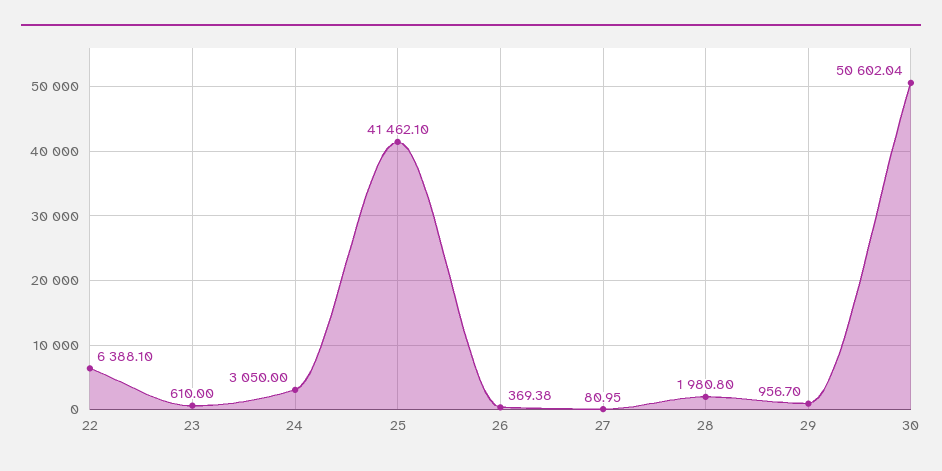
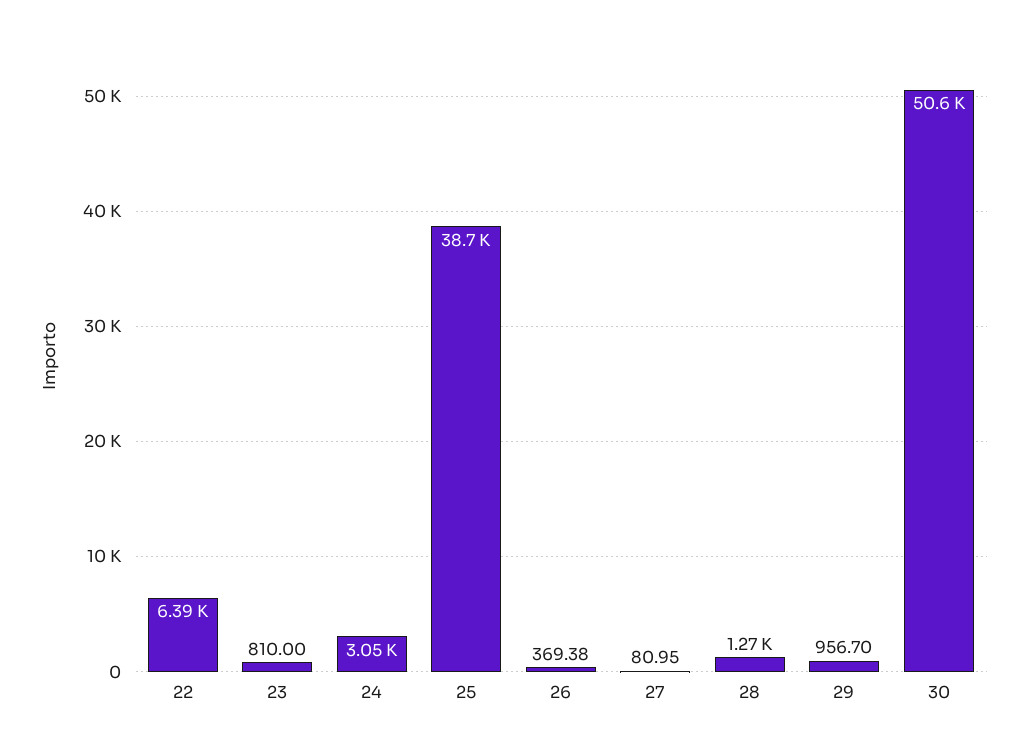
23: 610 -> 810
25: 41462.1 -> 38700
28: 1980.8 -> 1270

